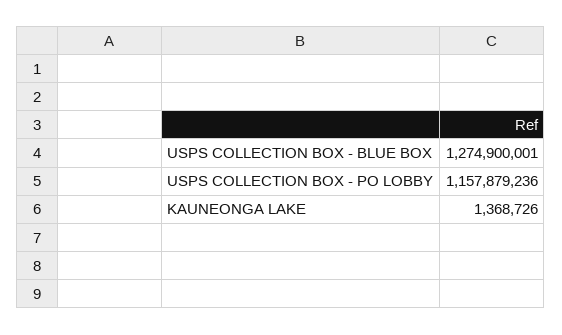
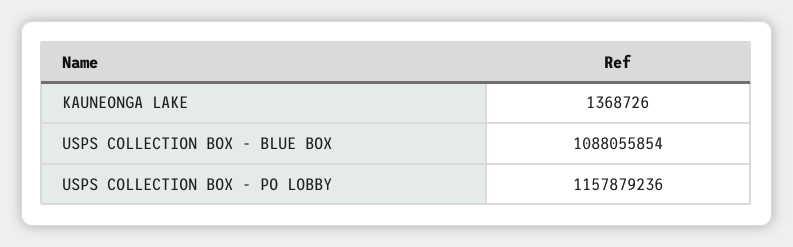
USPS COLLECTION BOX - BLUE BOX: 1274900001 -> 1088055854

